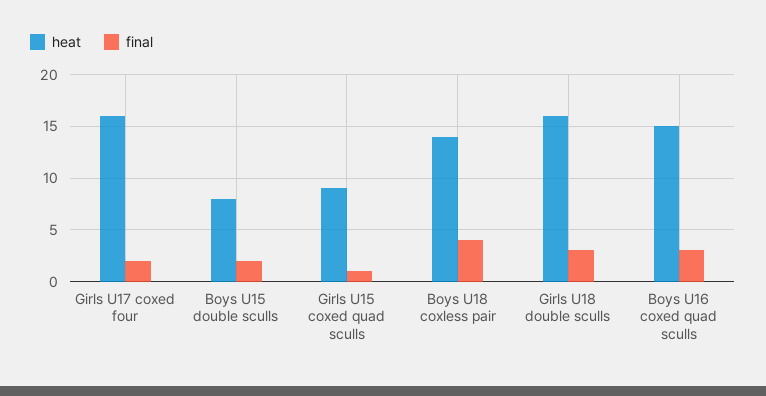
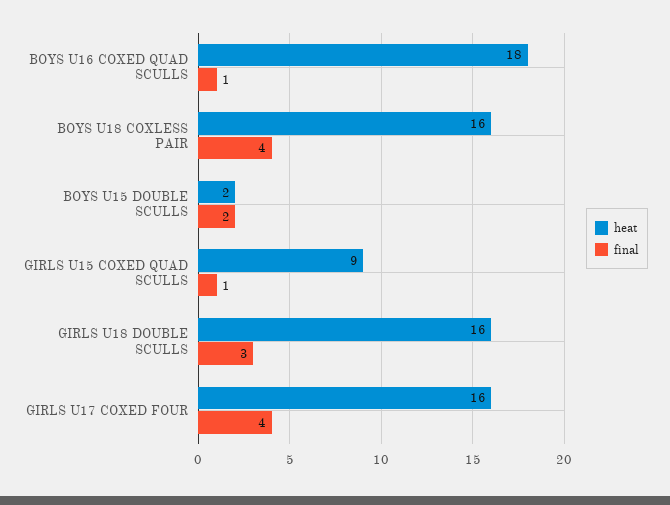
final, Girls U17 coxed four: 2 -> 4
heat, Boys U15 double sculls: 8 -> 2
heat, Boys U18 coxless pair: 14 -> 16
heat, Boys U16 coxed quad sculls: 15 -> 18
final, Boys U16 coxed quad sculls: 3 -> 1

